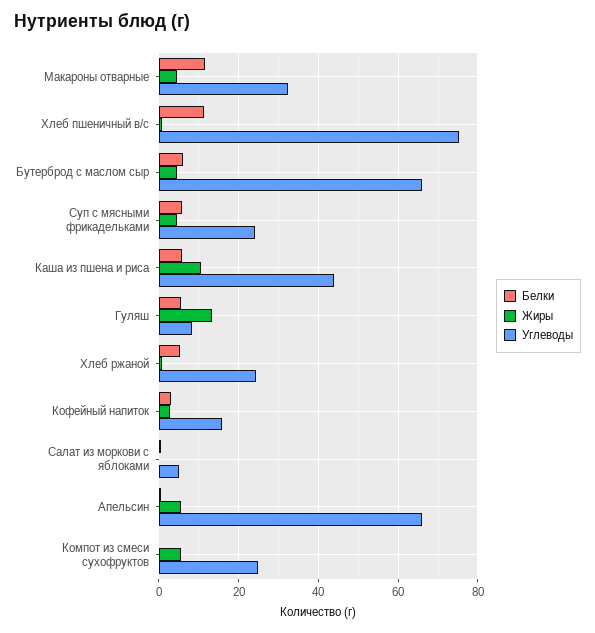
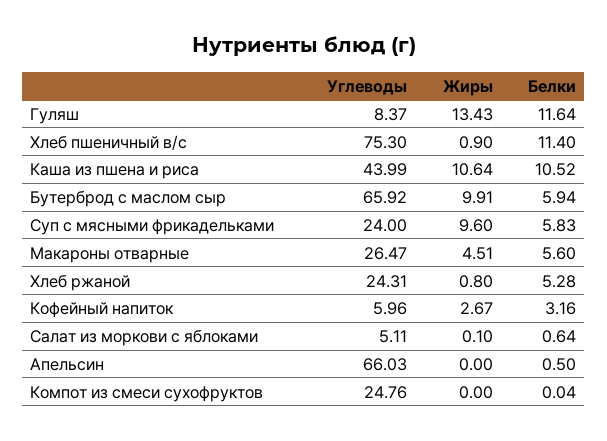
Белки, Макароны отварные: 12 -> 5.6
Углеводы, Макароны отварные: 32 -> 26.47
Жиры, Бутерброд с маслом сыр: 4 -> 9.91
Жиры, Суп с мясными фрикадельками: 4 -> 9.6
Белки, Каша из пшена и риса: 6 -> 10.52
Белки, Гуляш: 6 -> 11.64
Углеводы, Кофейный напиток: 16 -> 5.96
Жиры, Апельсин: 6 -> 0
Жиры, Компот из смеси сухофруктов: 6 -> 0

